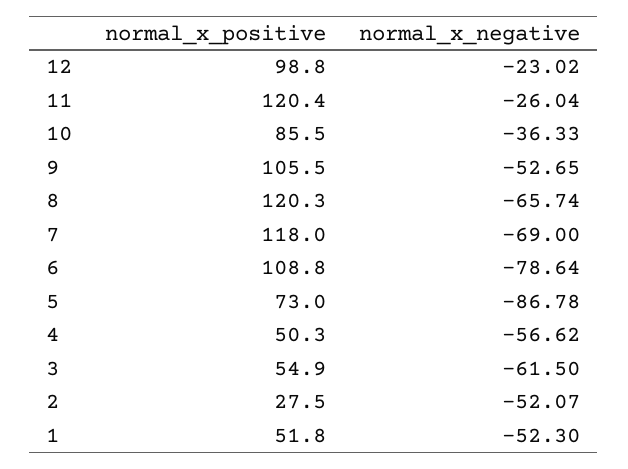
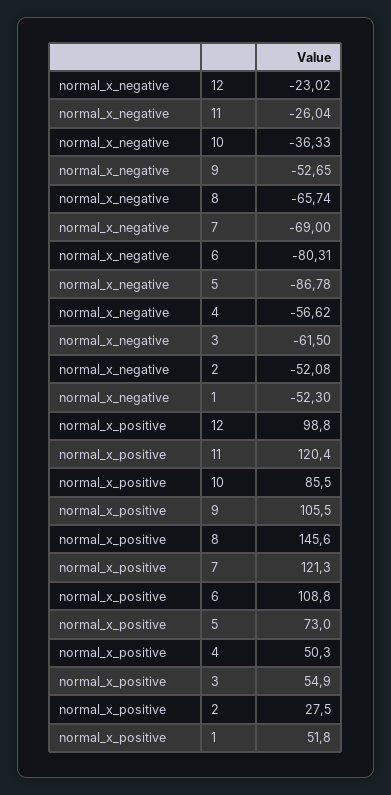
normal_x_positive, 8: 120.3 -> 145.6
normal_x_positive, 7: 118 -> 121.3
normal_x_negative, 6: -78.64 -> -80.31
normal_x_negative, 2: -52.07 -> -52.08

